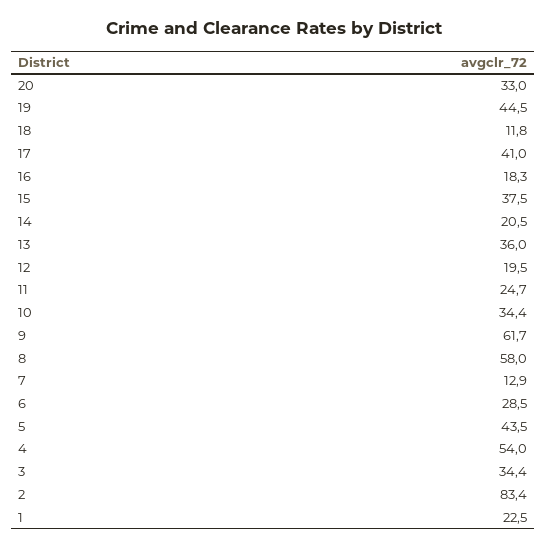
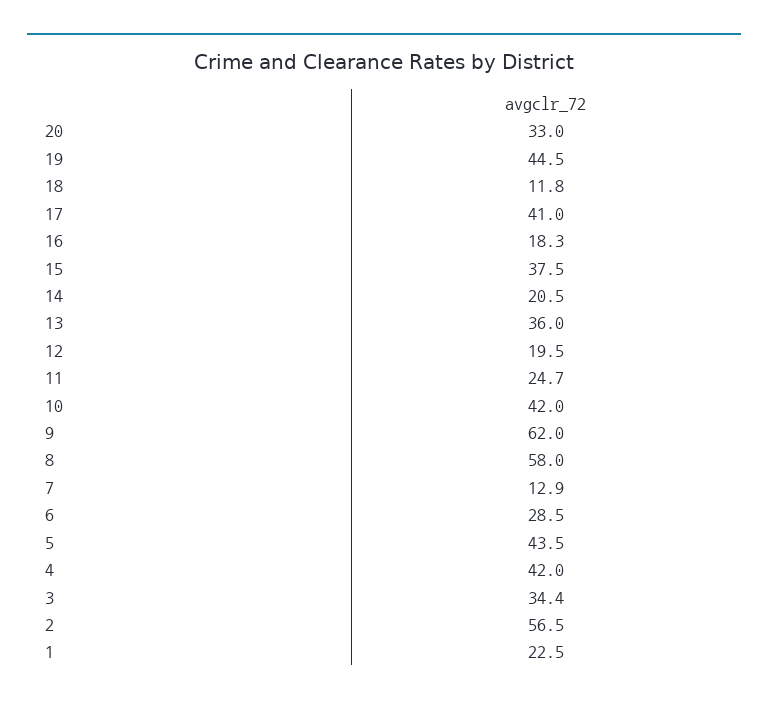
10: 34.4 -> 42
9: 61.7 -> 62
4: 54 -> 42
2: 83.4 -> 56.5

